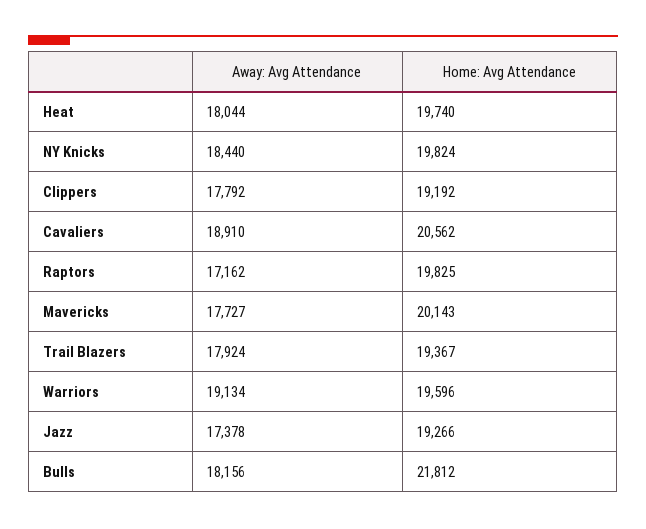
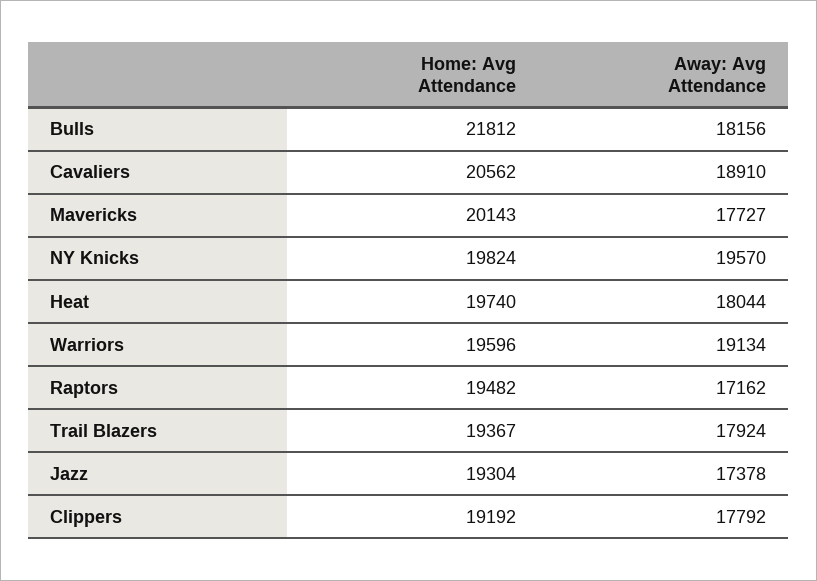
Away: Avg Attendance, NY Knicks: 18440 -> 19570
Home: Avg Attendance, Raptors: 19825 -> 19482
Home: Avg Attendance, Jazz: 19266 -> 19304

